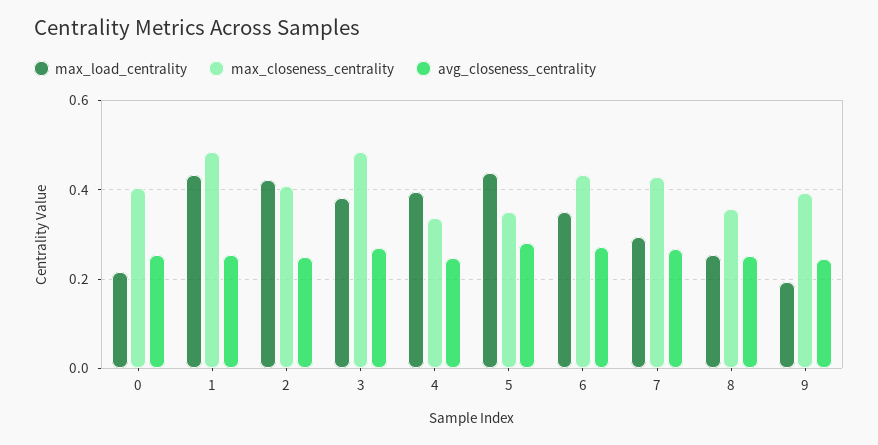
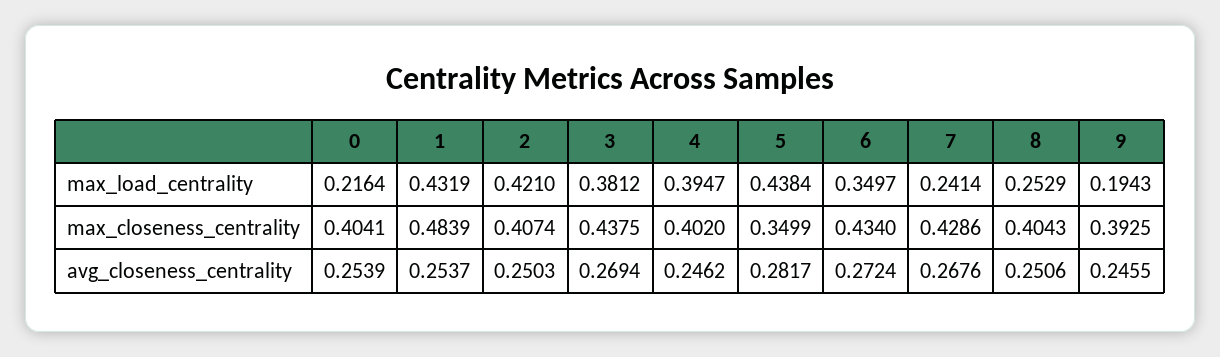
max_closeness_centrality, 3: 0.48 -> 0.4375
max_closeness_centrality, 4: 0.34 -> 0.402
max_load_centrality, 7: 0.3 -> 0.2414
max_closeness_centrality, 8: 0.36 -> 0.4043

